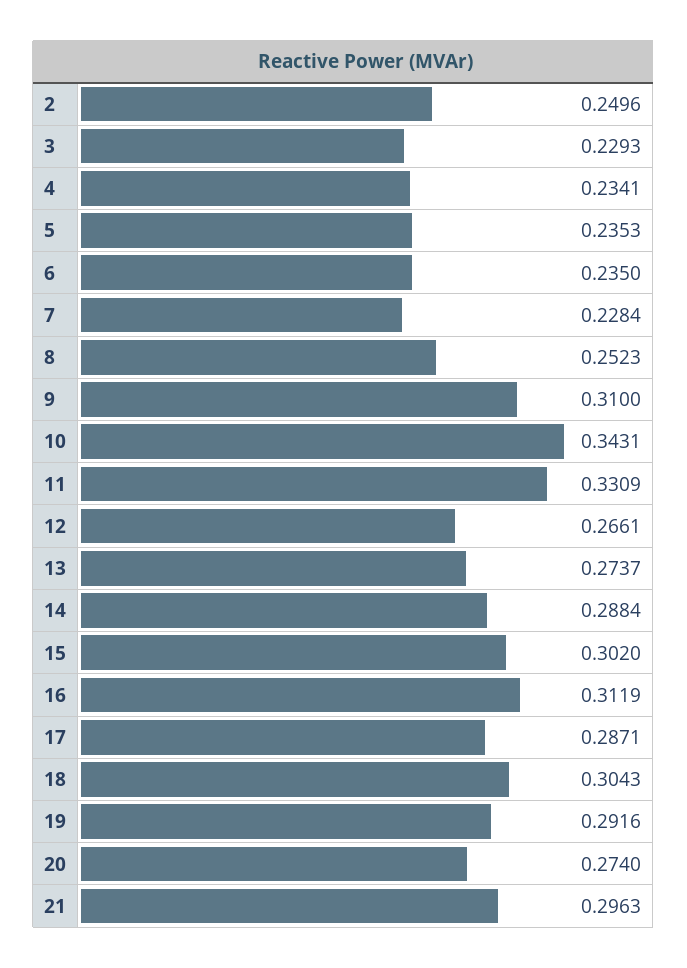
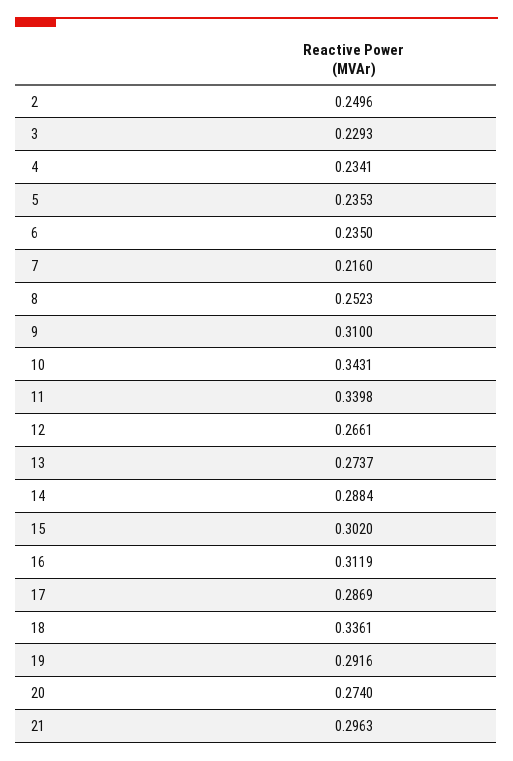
7: 0.2284 -> 0.216
11: 0.3309 -> 0.3398
17: 0.2871 -> 0.2869
18: 0.3043 -> 0.3361

